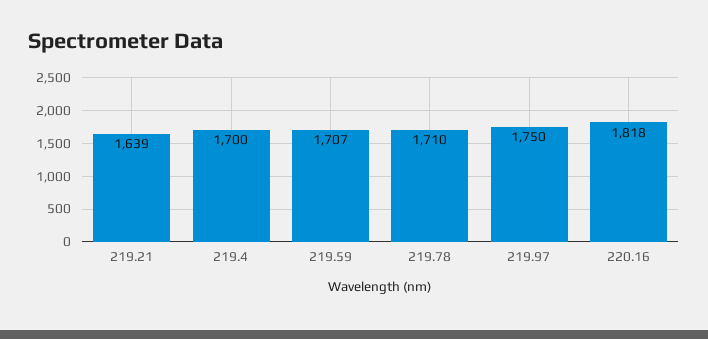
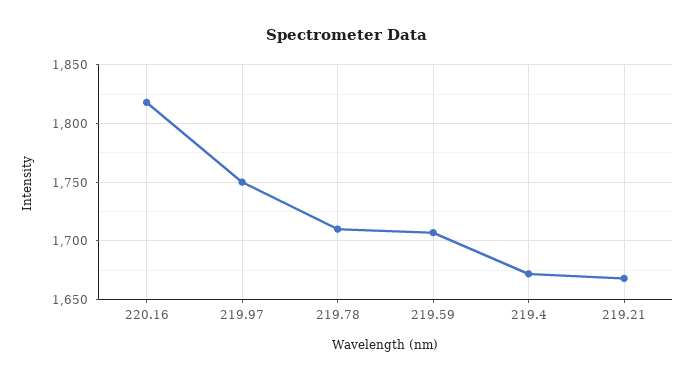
219.21: 1639 -> 1670
219.4: 1700 -> 1670

